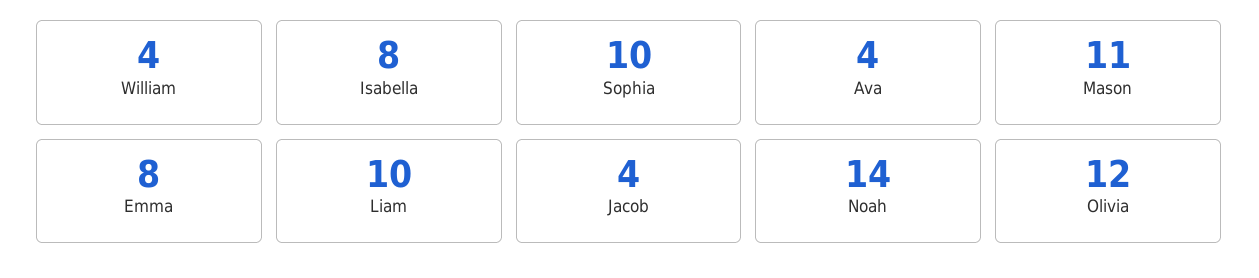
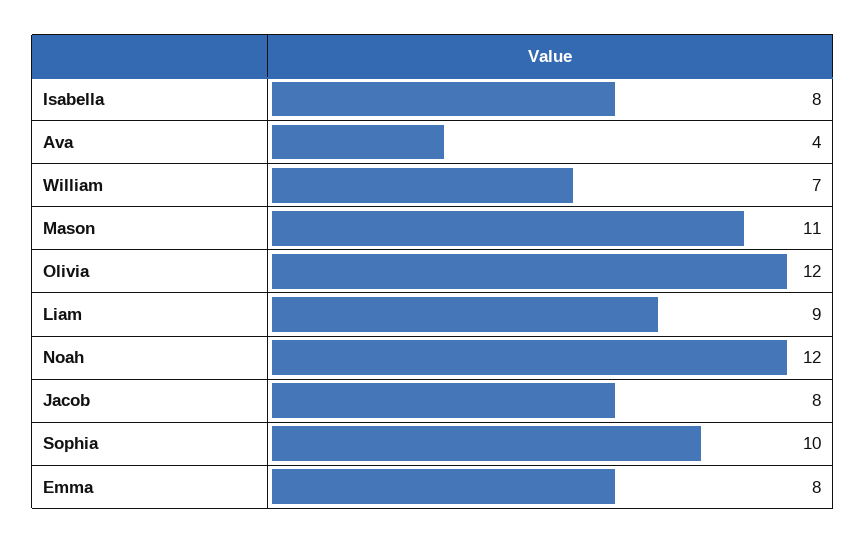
William: 4 -> 7
Liam: 10 -> 9
Jacob: 4 -> 8
Noah: 14 -> 12

